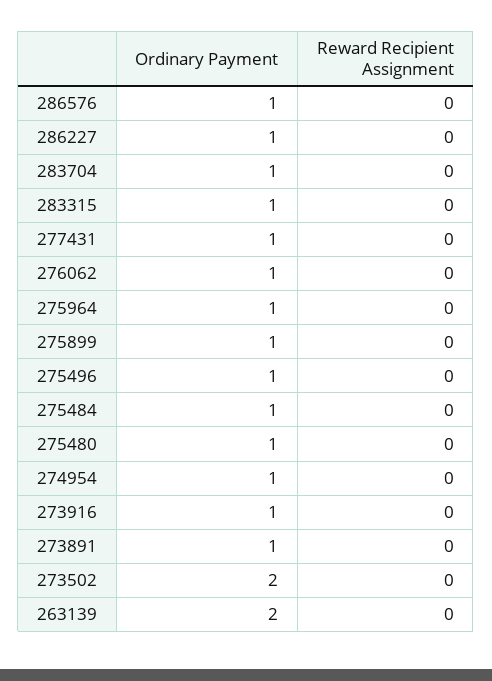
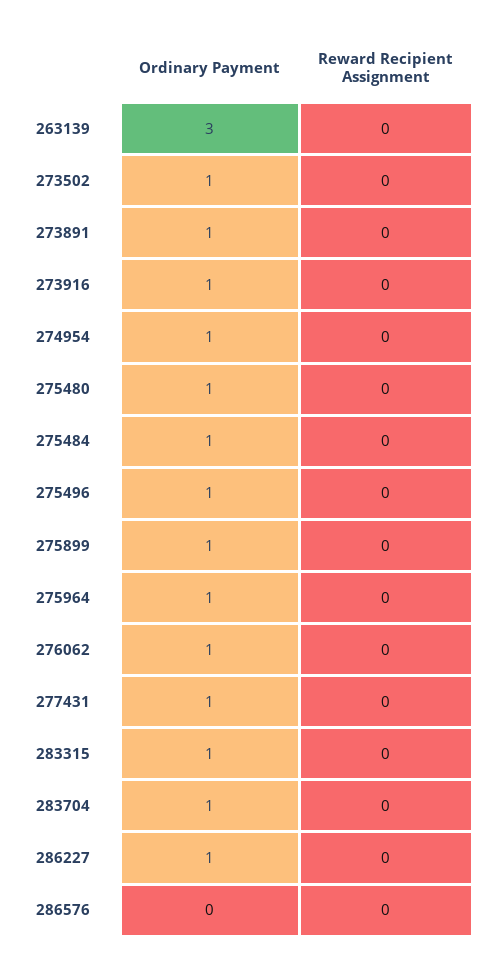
Ordinary Payment, 286576: 1 -> 0
Ordinary Payment, 273502: 2 -> 1
Ordinary Payment, 263139: 2 -> 3

